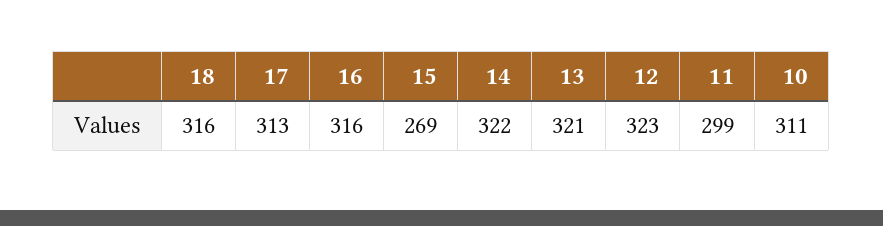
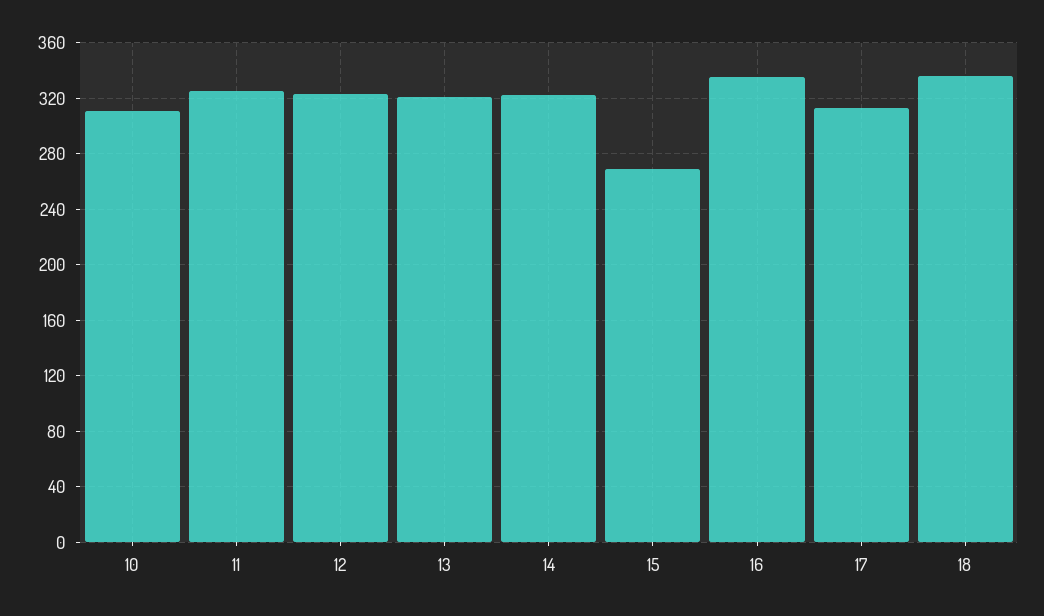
18: 316 -> 335
16: 316 -> 335
11: 299 -> 325

